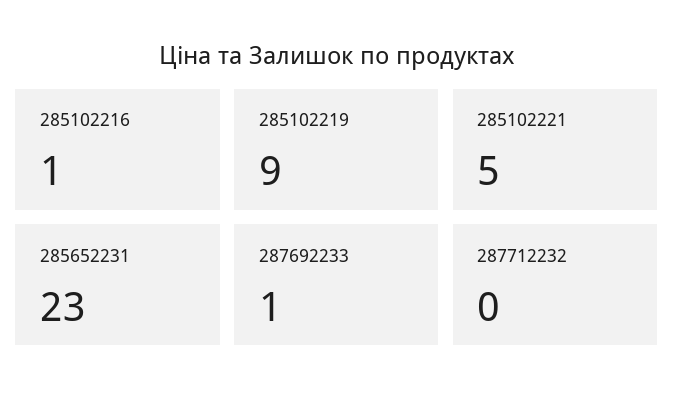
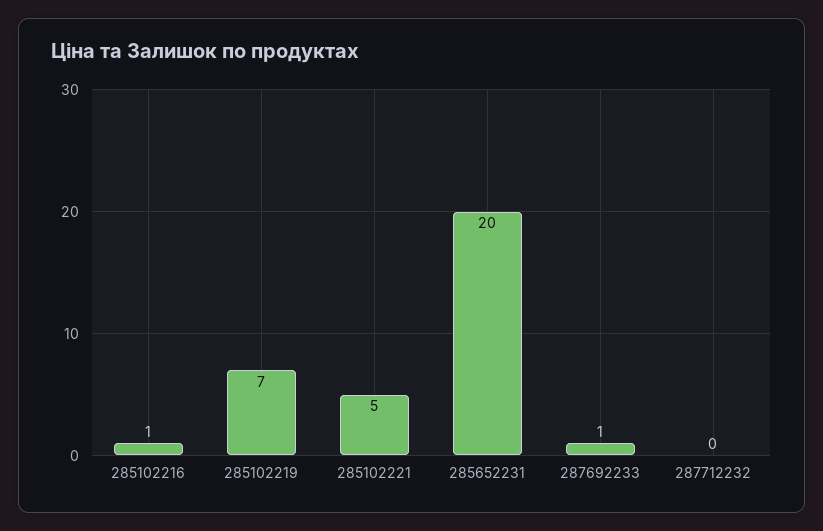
285102219: 9 -> 7
285652231: 23 -> 20

